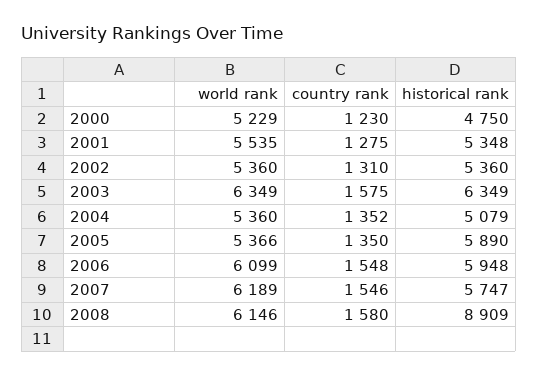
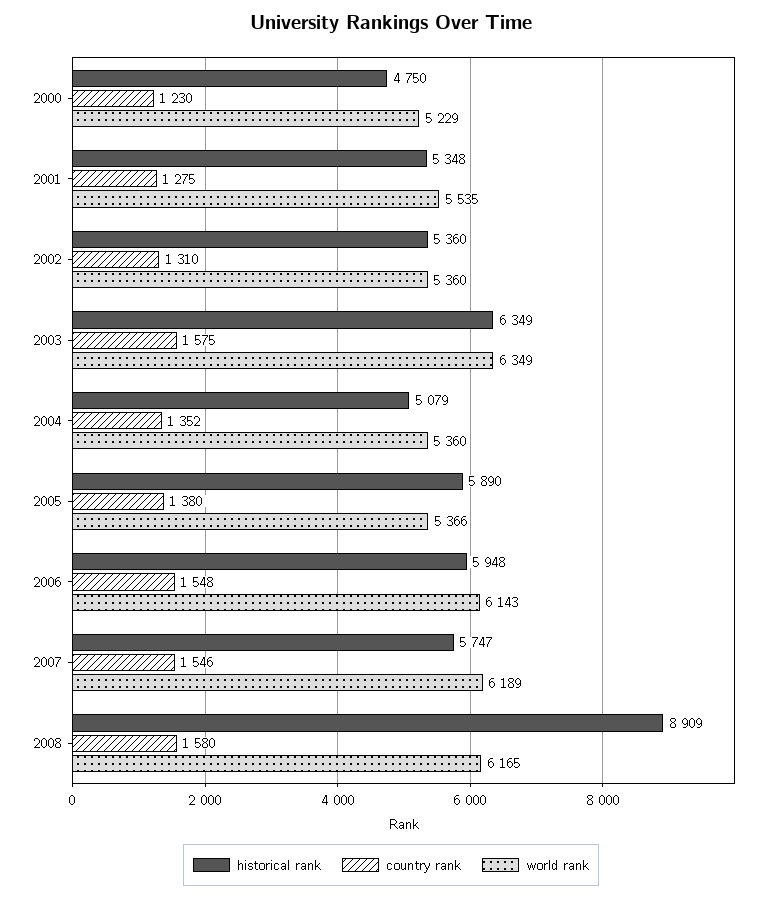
country rank, 2005: 1350 -> 1380
world rank, 2006: 6099 -> 6143
world rank, 2008: 6146 -> 6165

